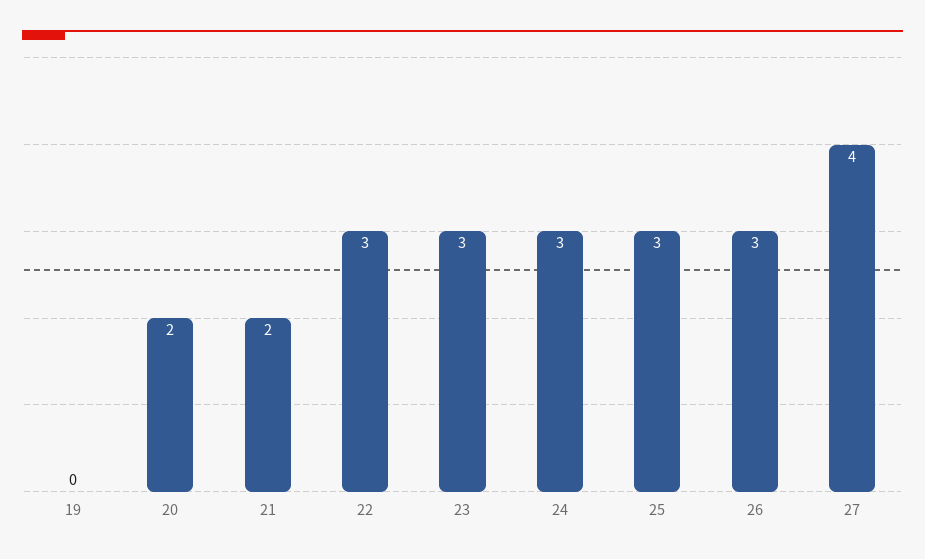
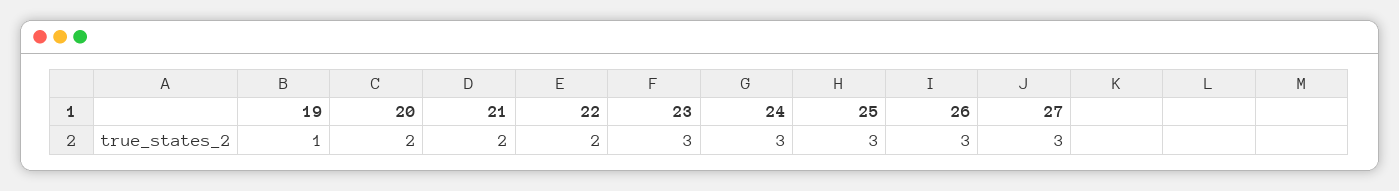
19: 0 -> 1
22: 3 -> 2
27: 4 -> 3

